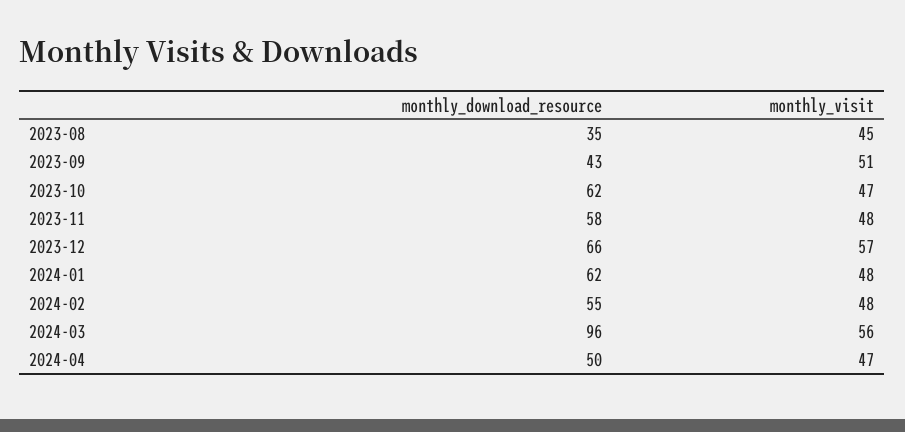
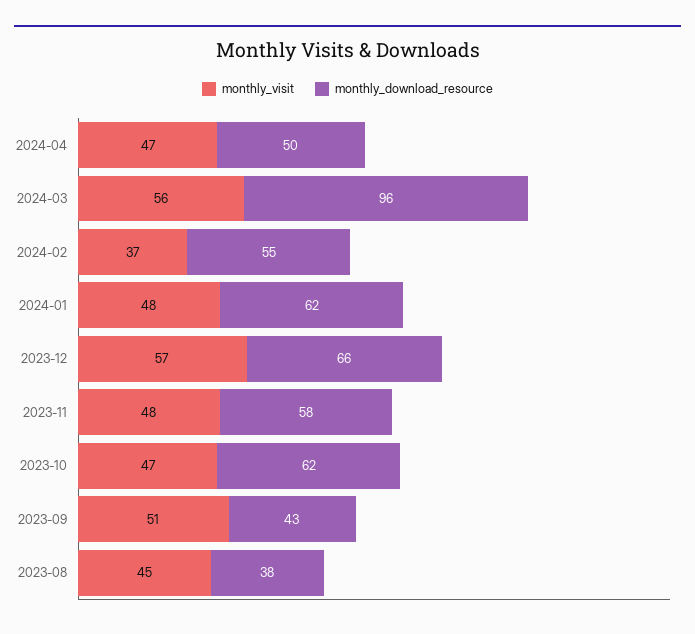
monthly_download_resource, 2023-08: 35 -> 38
monthly_visit, 2024-02: 48 -> 37

